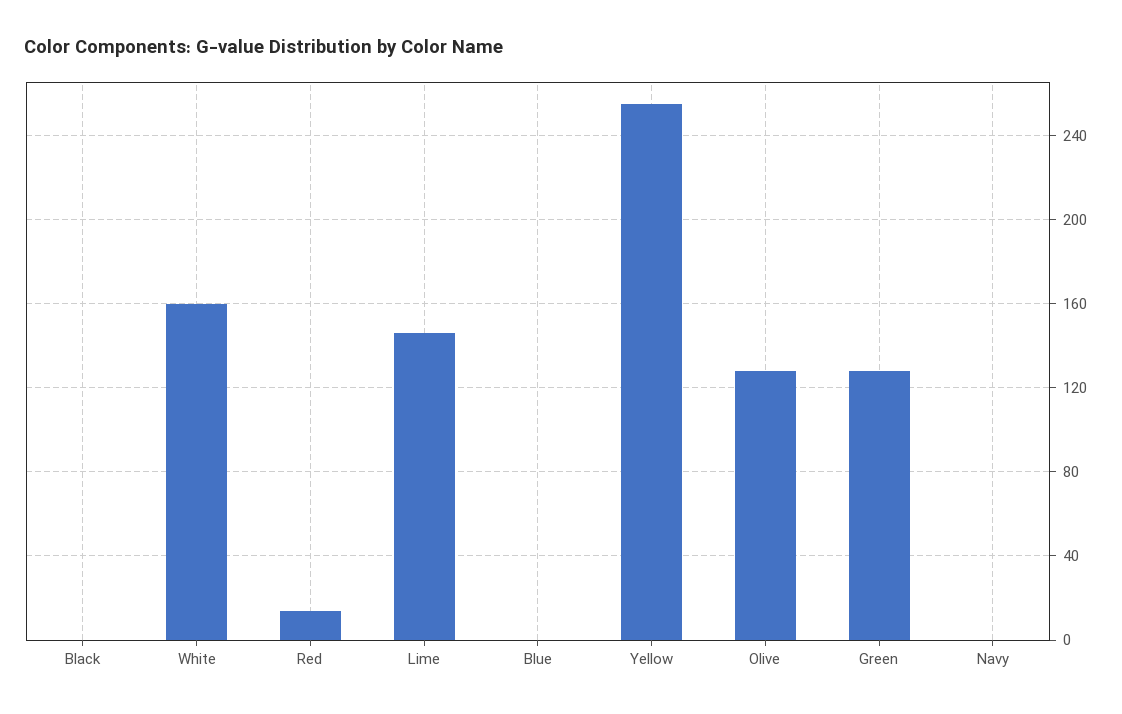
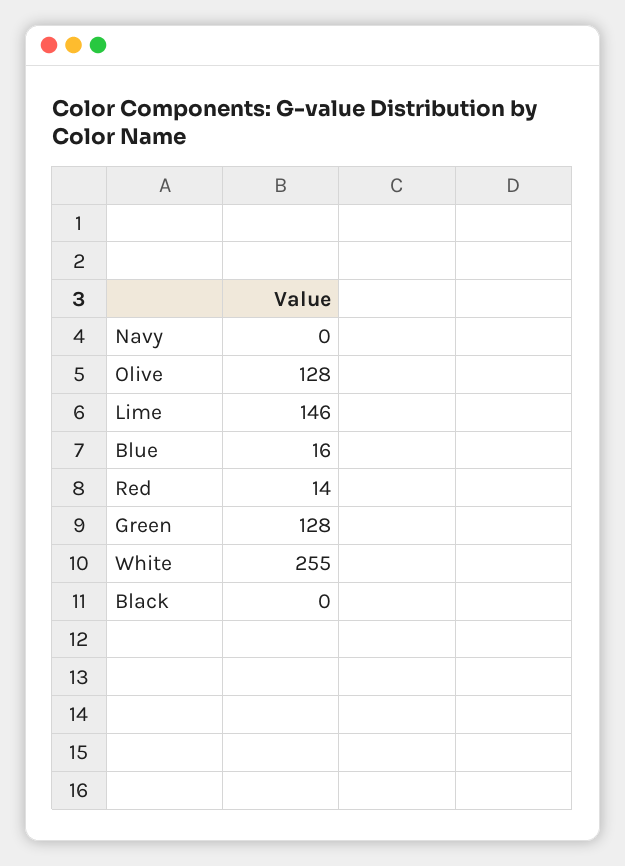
White: 160 -> 255
Blue: 0 -> 16
Yellow: 255 -> none

